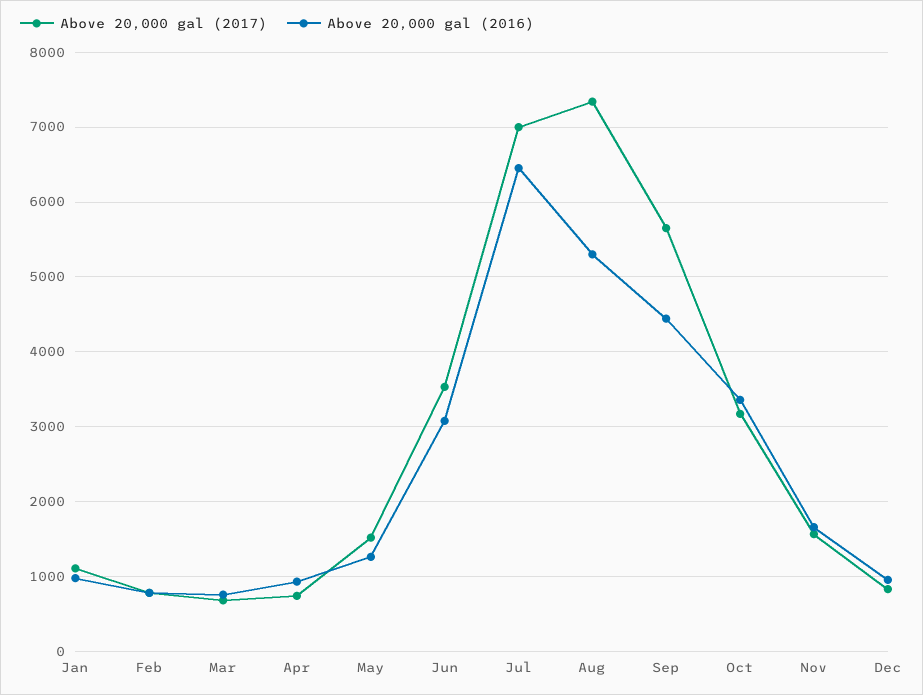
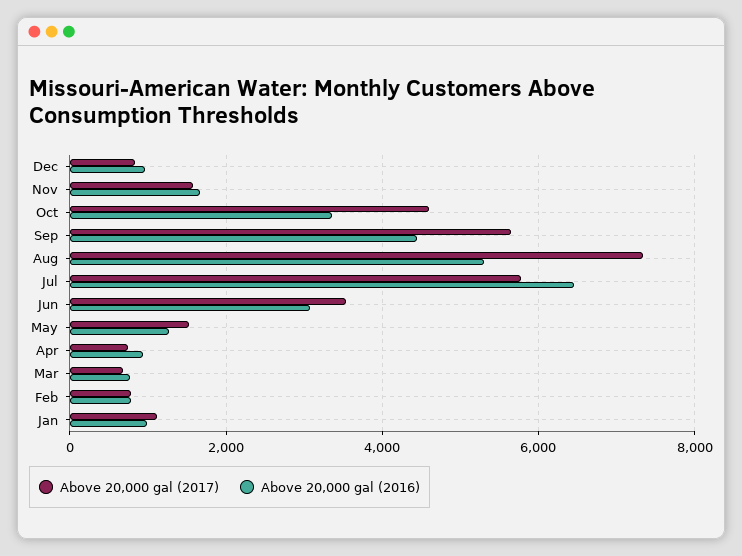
Above 20,000 gal (2017), Jul: 7000 -> 5800
Above 20,000 gal (2017), Oct: 3200 -> 4600

